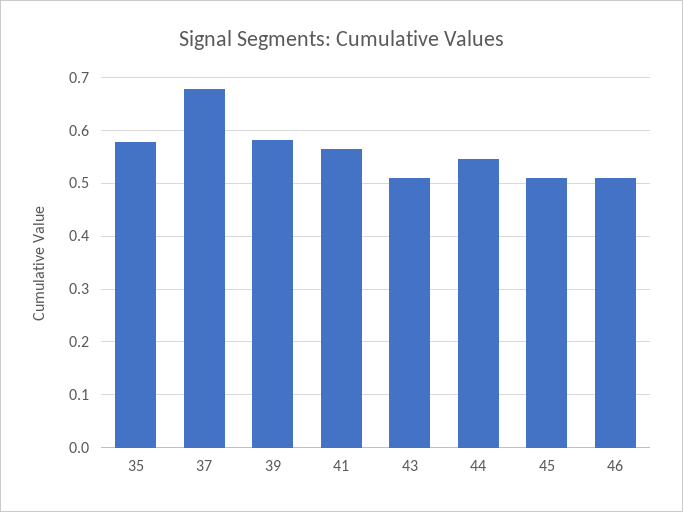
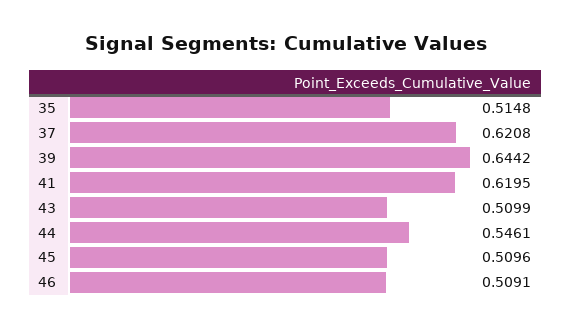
35: 0.58 -> 0.5148
37: 0.68 -> 0.6208
39: 0.58 -> 0.6442
41: 0.56 -> 0.6195

